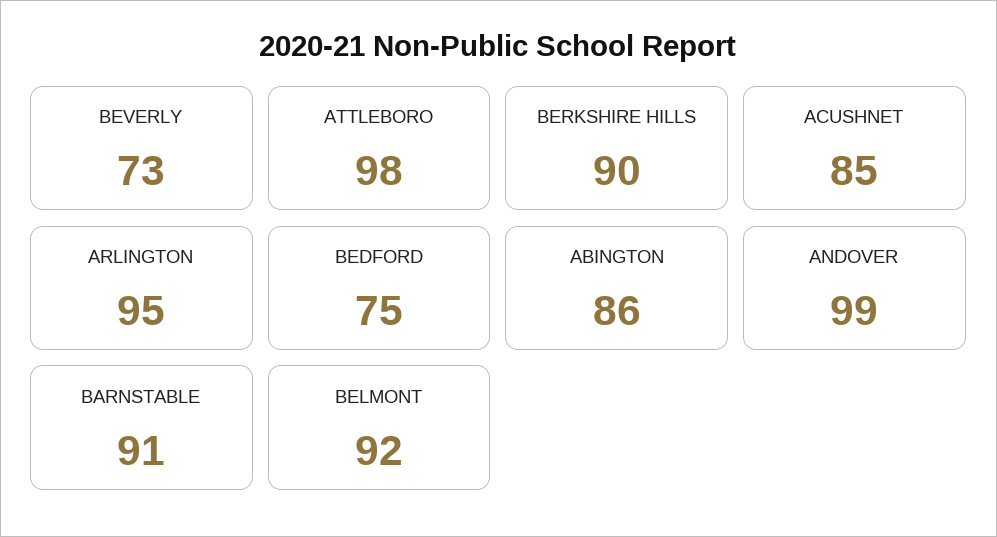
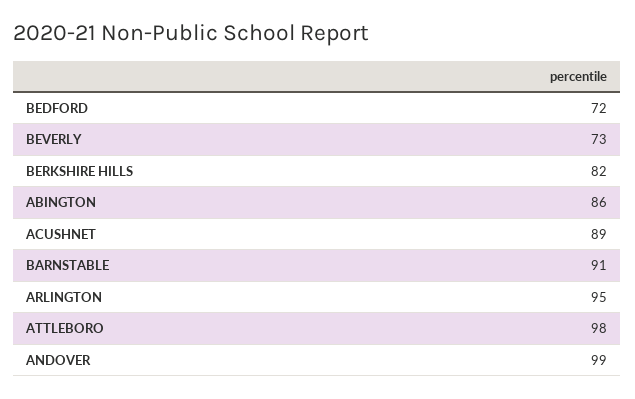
BERKSHIRE HILLS: 90 -> 82
ACUSHNET: 85 -> 89
BEDFORD: 75 -> 72
BELMONT: 92 -> none

